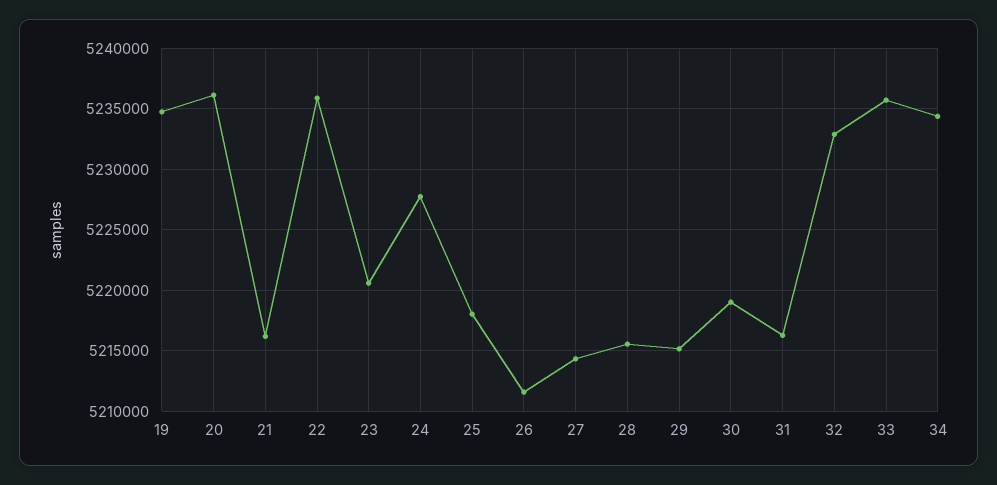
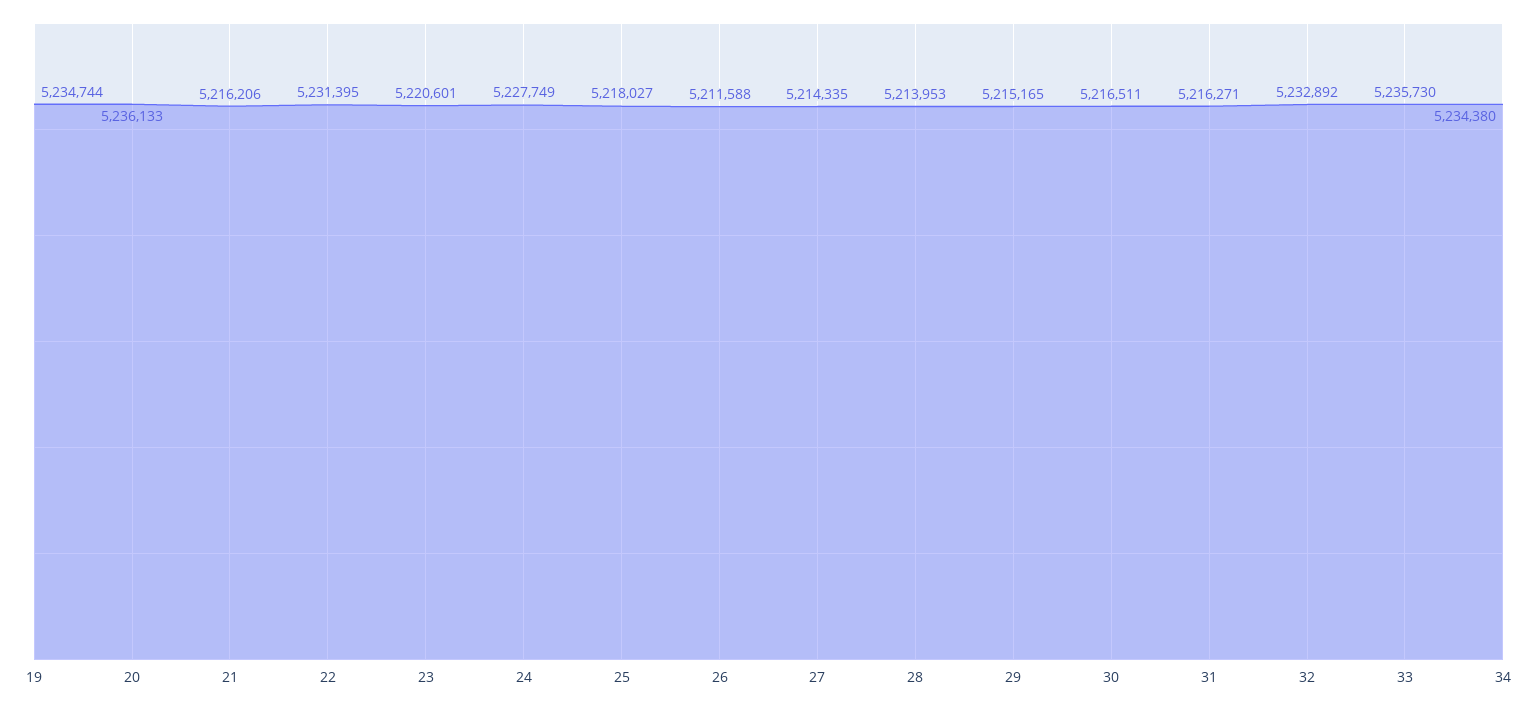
22: 5236000 -> 5231395
28: 5215500 -> 5213953
30: 5219000 -> 5216511

